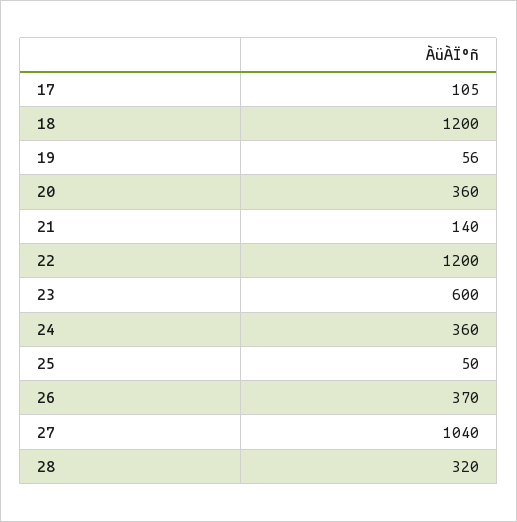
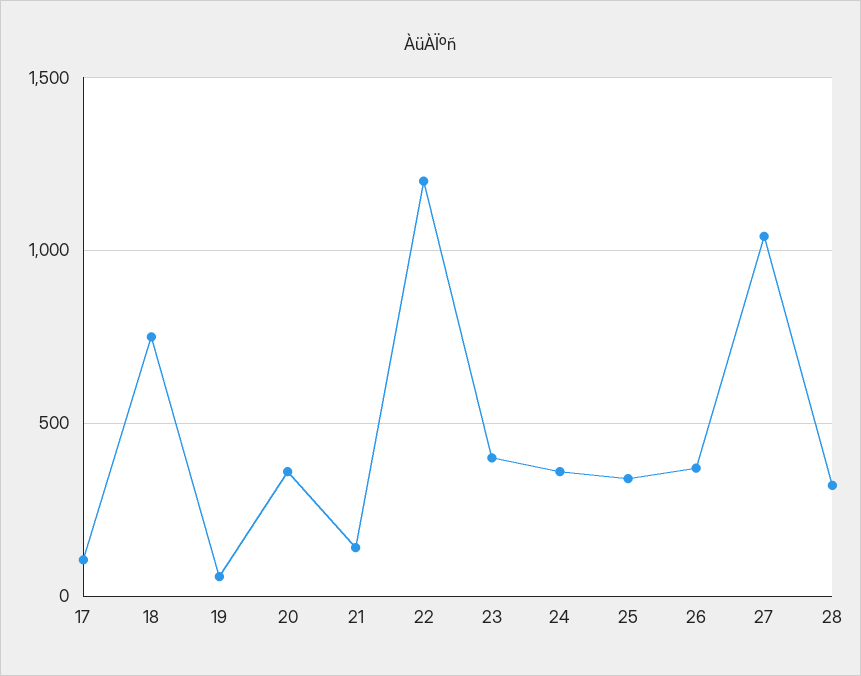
18: 1200 -> 750
23: 600 -> 400
25: 50 -> 350

